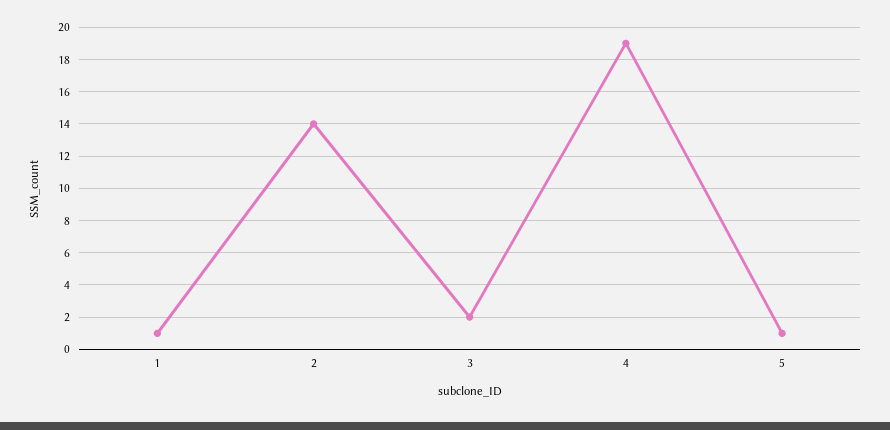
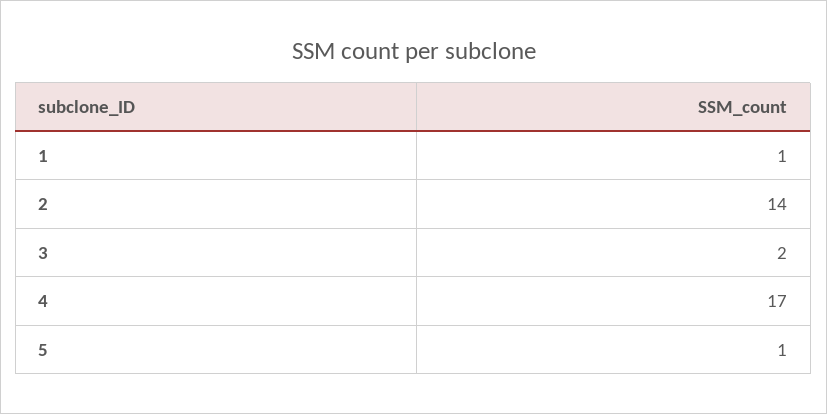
4: 19 -> 17

